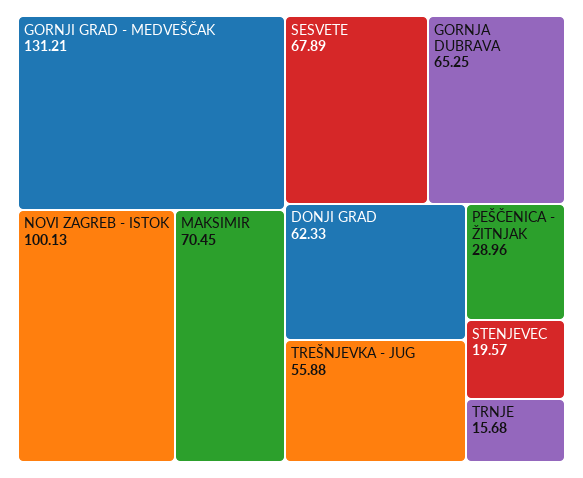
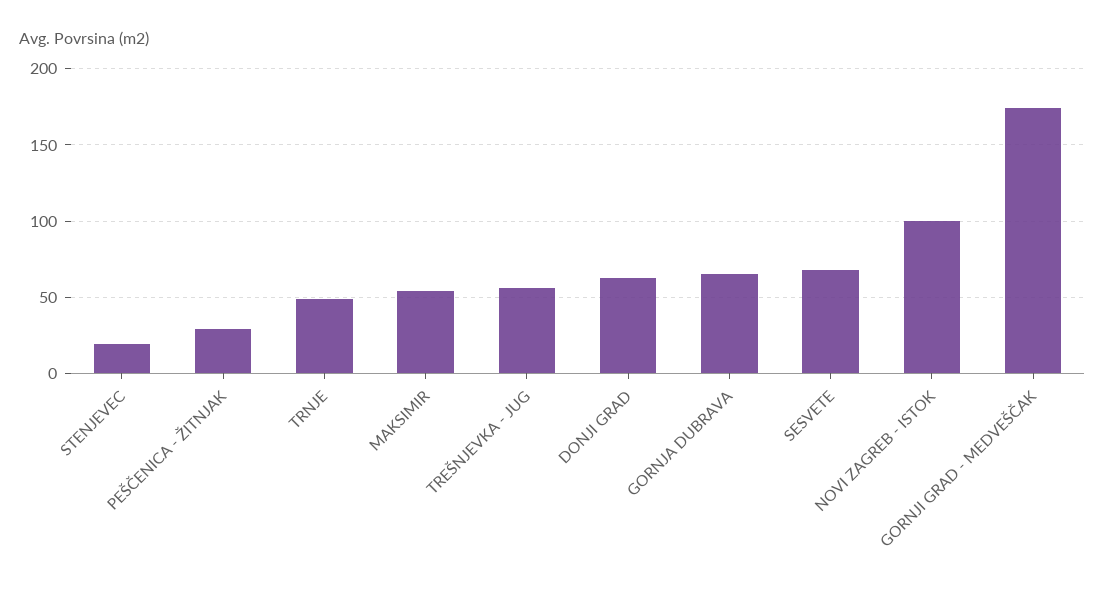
GORNJI GRAD - MEDVEŠČAK: 131.21 -> 175
MAKSIMIR: 70.45 -> 55
TRNJE: 15.68 -> 50

